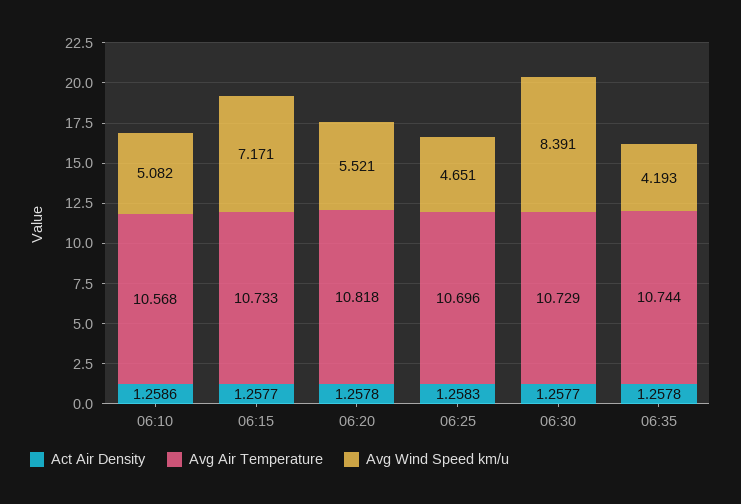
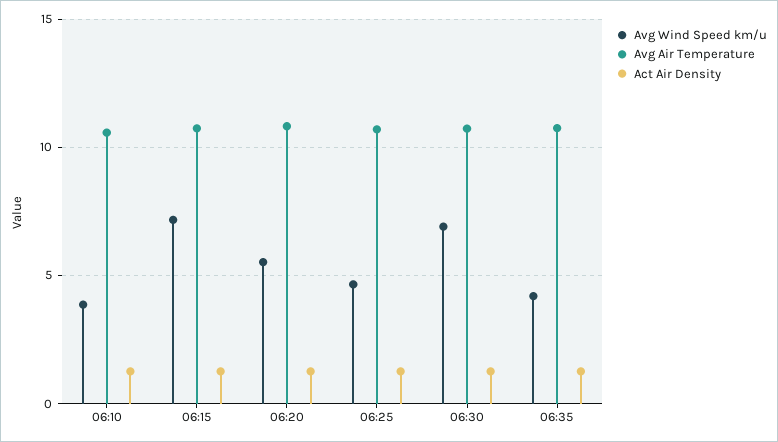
Avg Wind Speed km/u, 06:10: 5.082 -> 4
Avg Wind Speed km/u, 06:30: 8.391 -> 7

